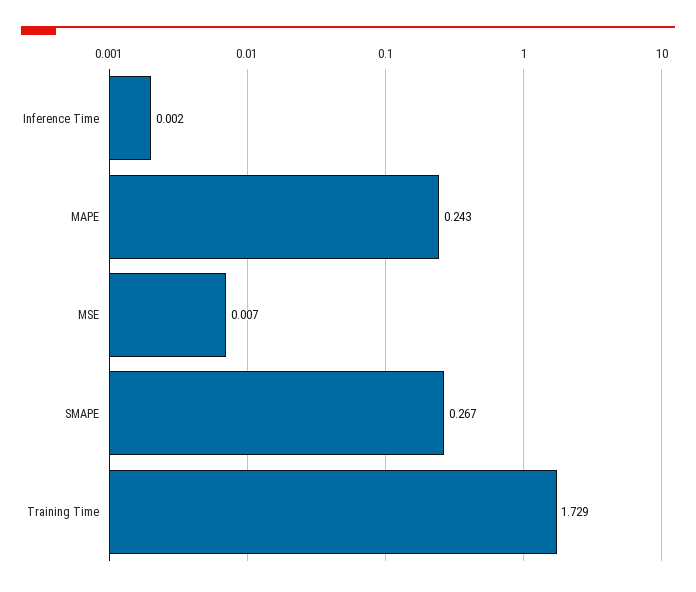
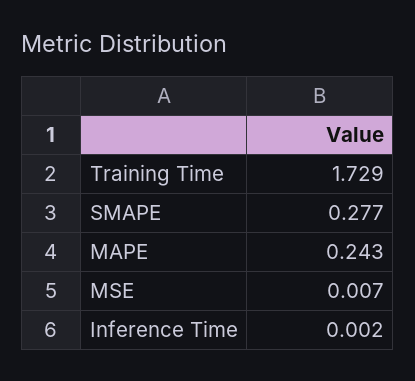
SMAPE: 0.267 -> 0.277

